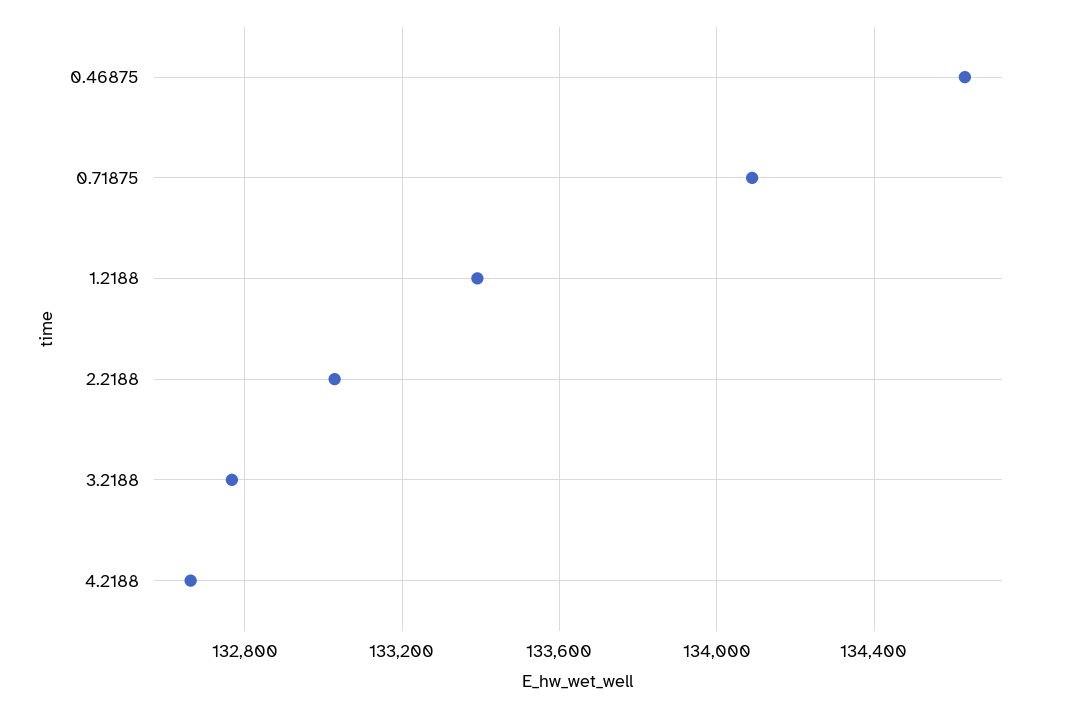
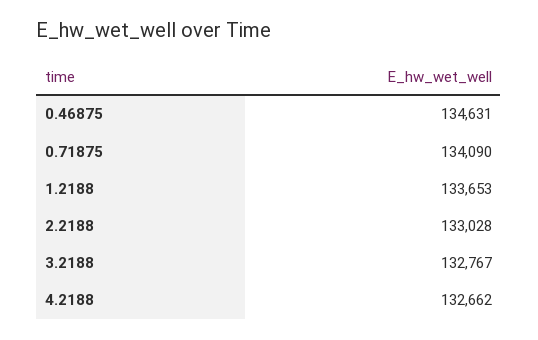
1.2188: 133400 -> 133653

